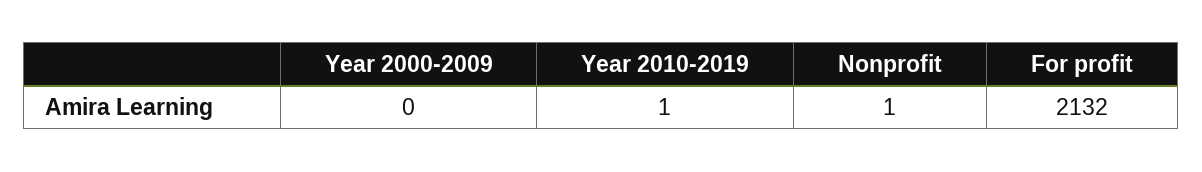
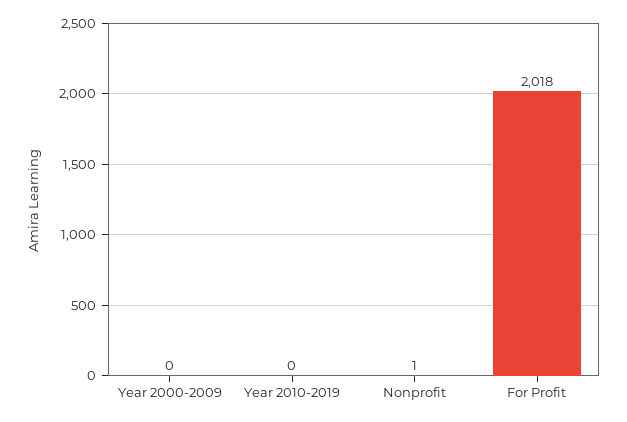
Year 2010-2019: 1 -> 0
For profit: 2132 -> 2018

